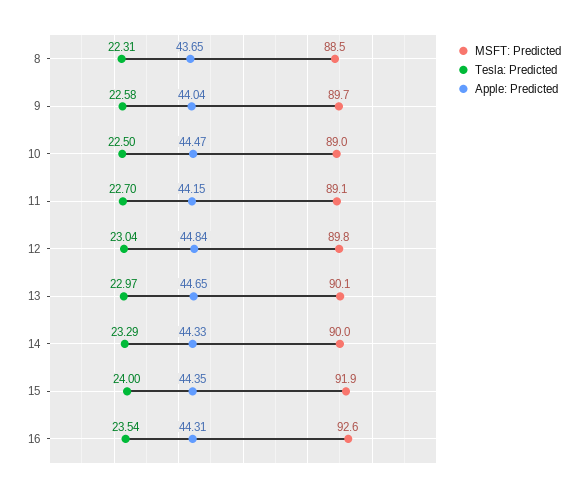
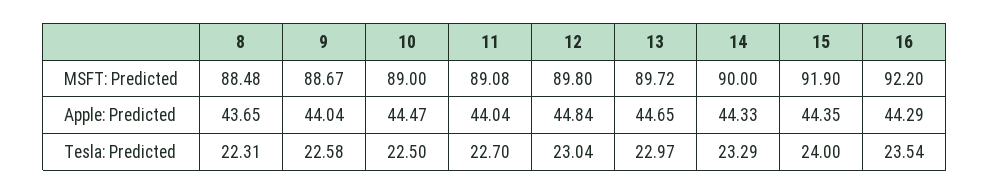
MSFT: Predicted, 9: 89.7 -> 88.67
Apple: Predicted, 11: 44.15 -> 44.04
MSFT: Predicted, 13: 90.1 -> 89.72
MSFT: Predicted, 16: 92.6 -> 92.2
Apple: Predicted, 16: 44.31 -> 44.29

